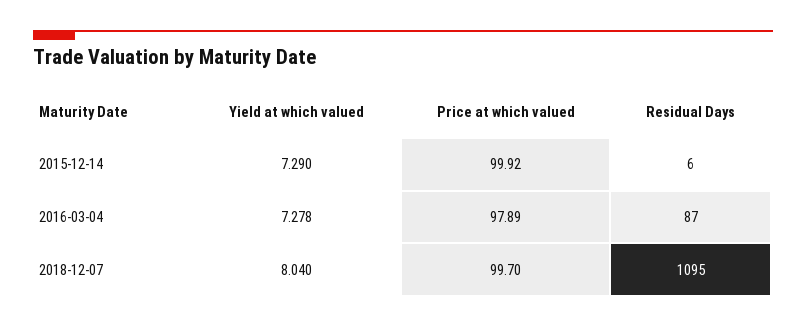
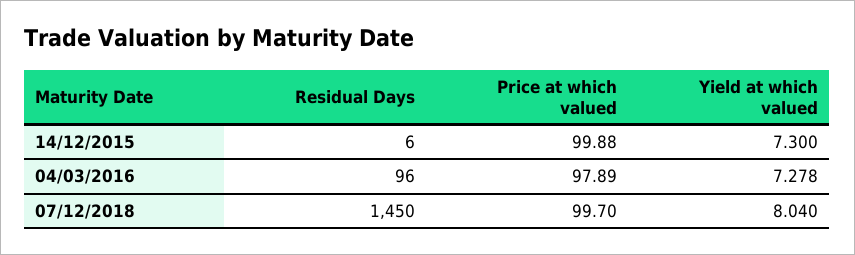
Yield at which valued, 2015-12-14: 7.29 -> 7.3
Price at which valued, 2015-12-14: 99.92 -> 99.88
Residual Days, 2016-03-04: 87 -> 96
Residual Days, 2018-12-07: 1095 -> 1450

